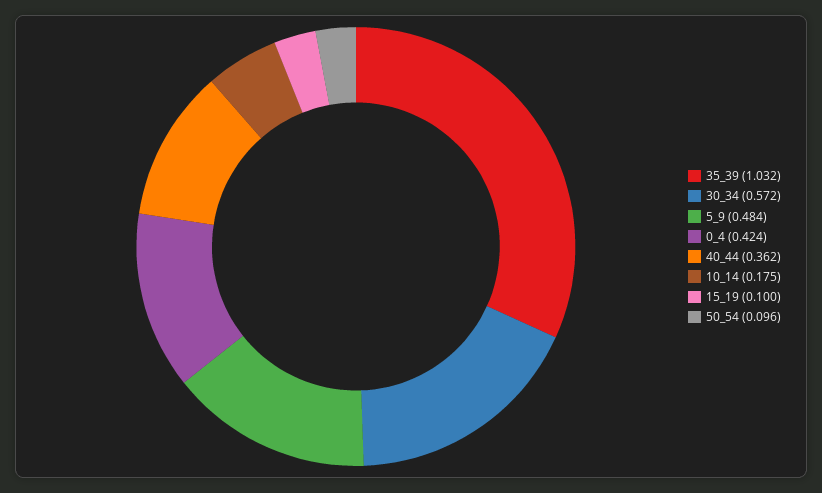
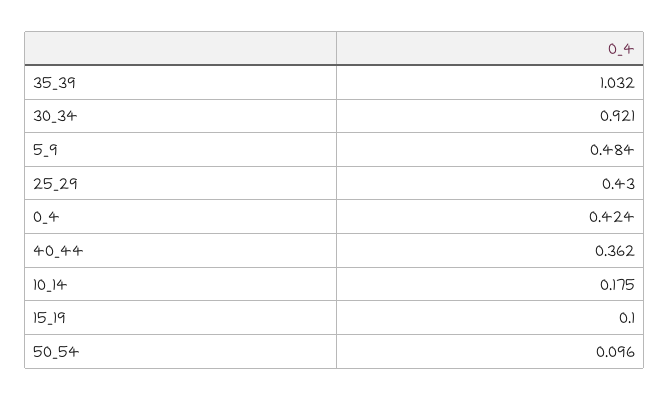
30_34: 0.572 -> 0.921
25_29: none -> 0.43

